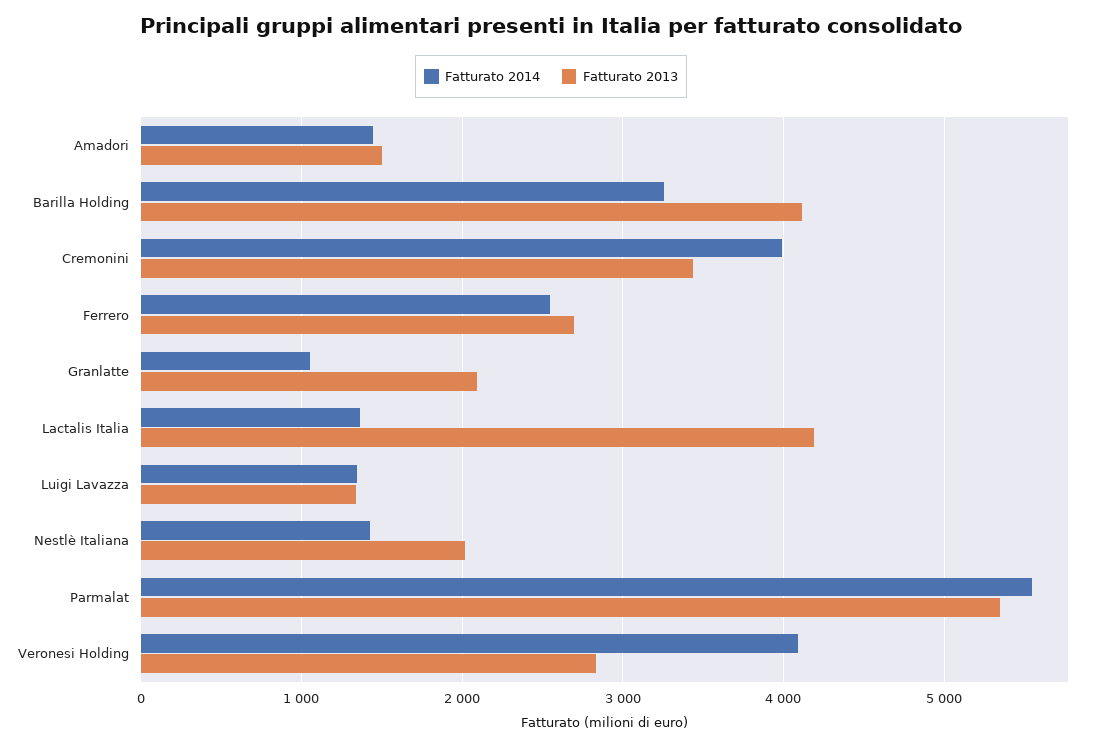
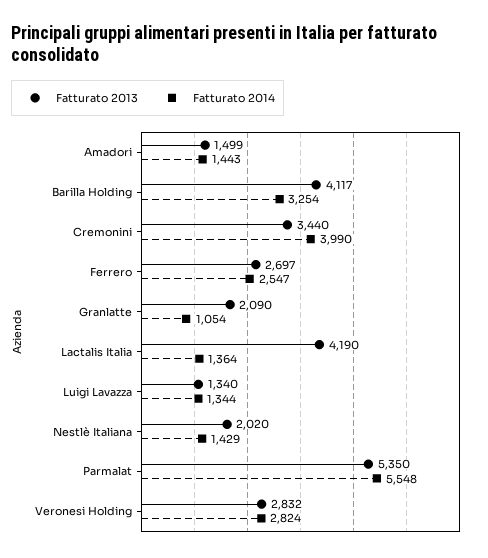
Fatturato 2014, Veronesi Holding: 4100 -> 2824

